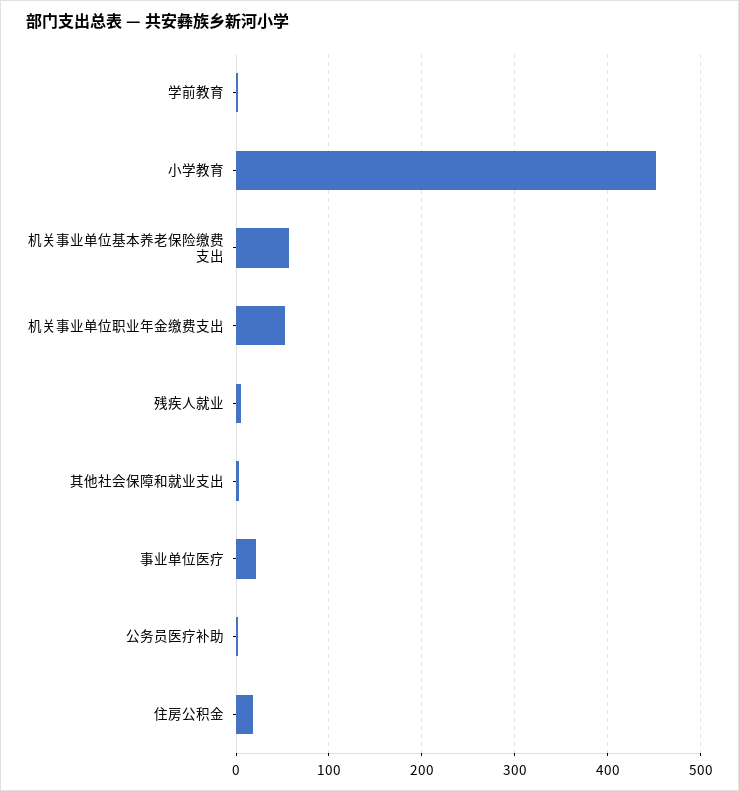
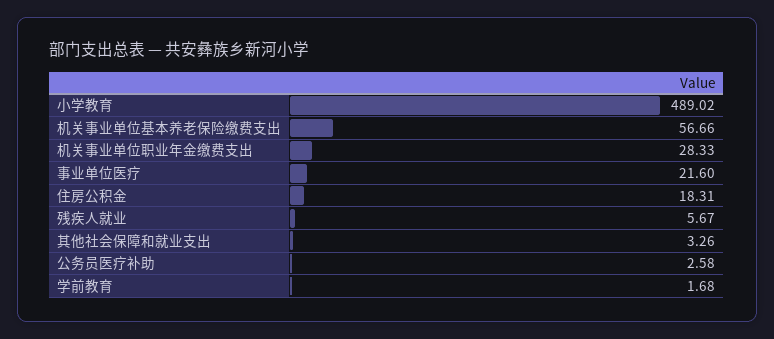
小学教育: 450 -> 489.02
机关事业单位职业年金缴费支出: 50 -> 28.33

